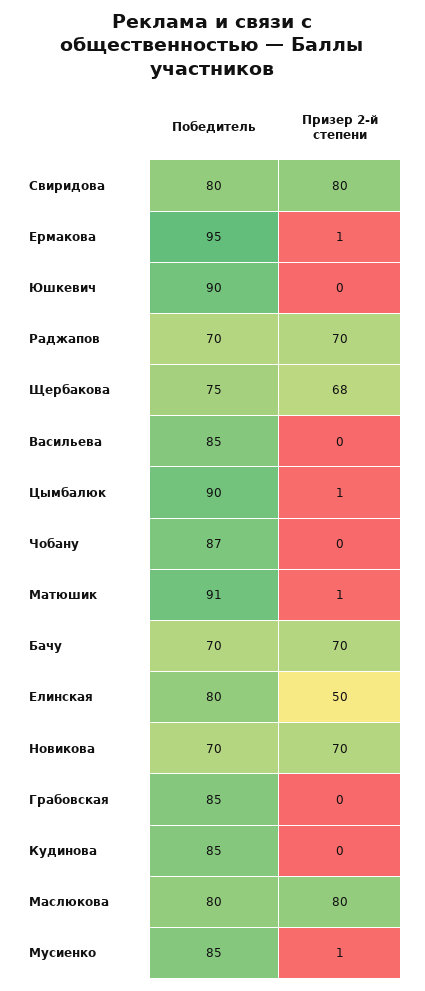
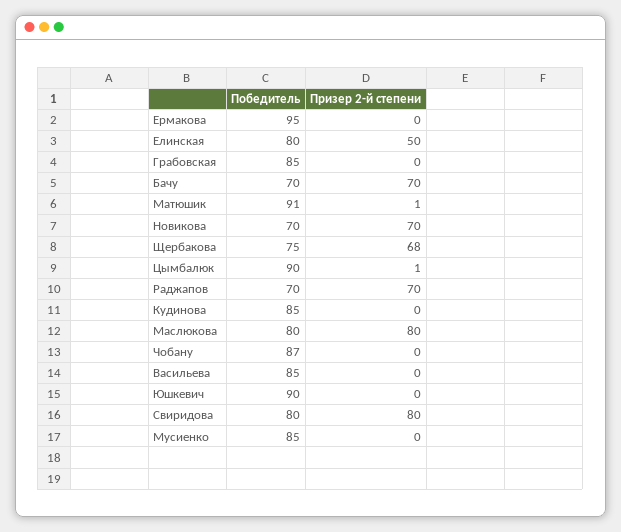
Призер 2-й степени, Ермакова: 1 -> 0
Призер 2-й степени, Мусиенко: 1 -> 0

